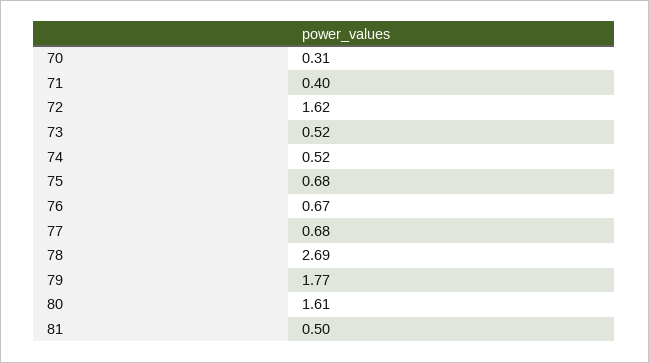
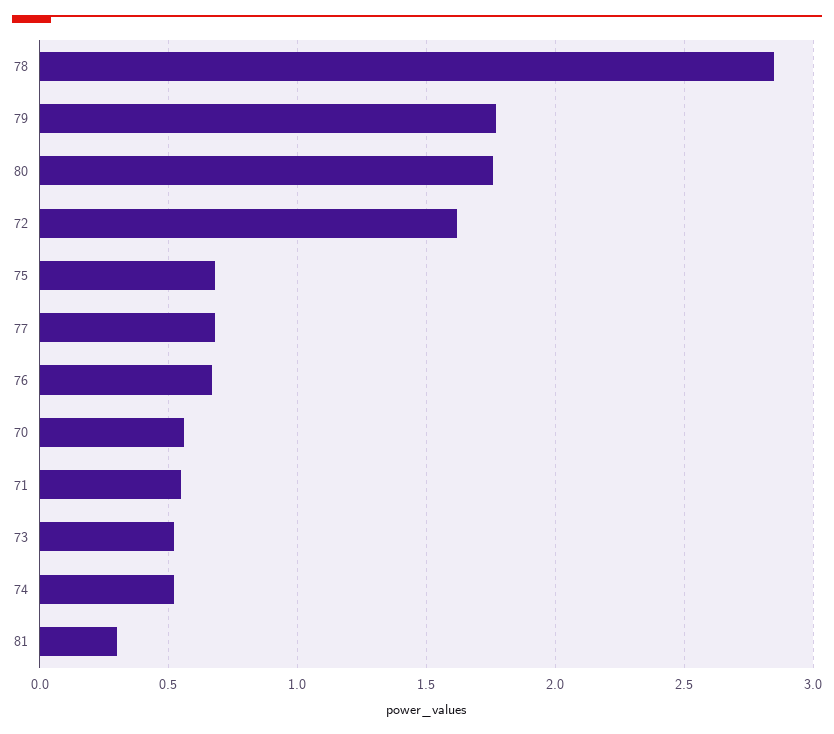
70: 0.31 -> 0.55
71: 0.4 -> 0.55
78: 2.69 -> 2.85
80: 1.61 -> 1.75
81: 0.5 -> 0.3

